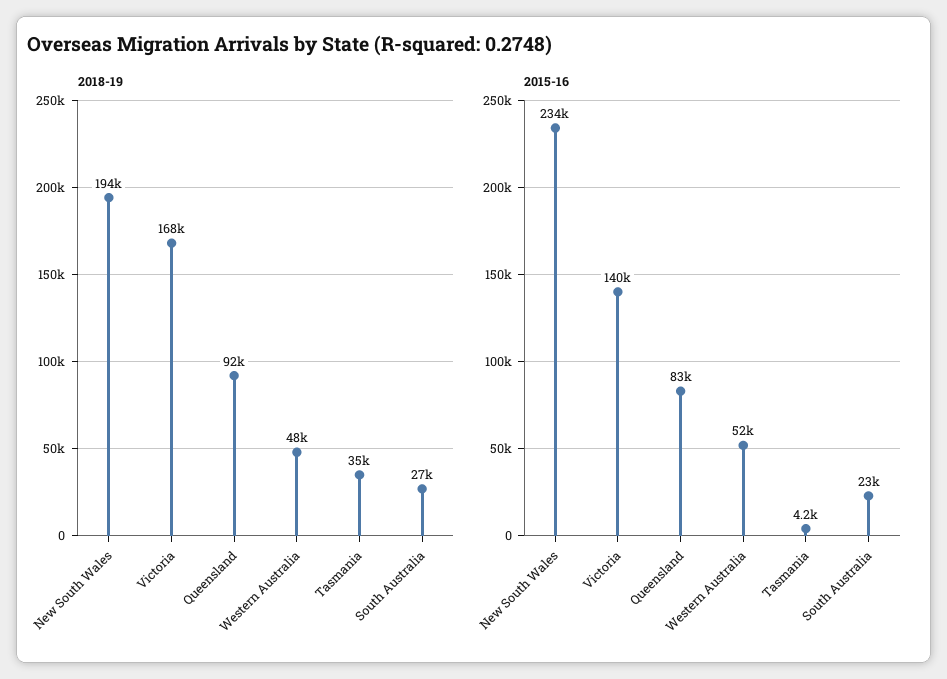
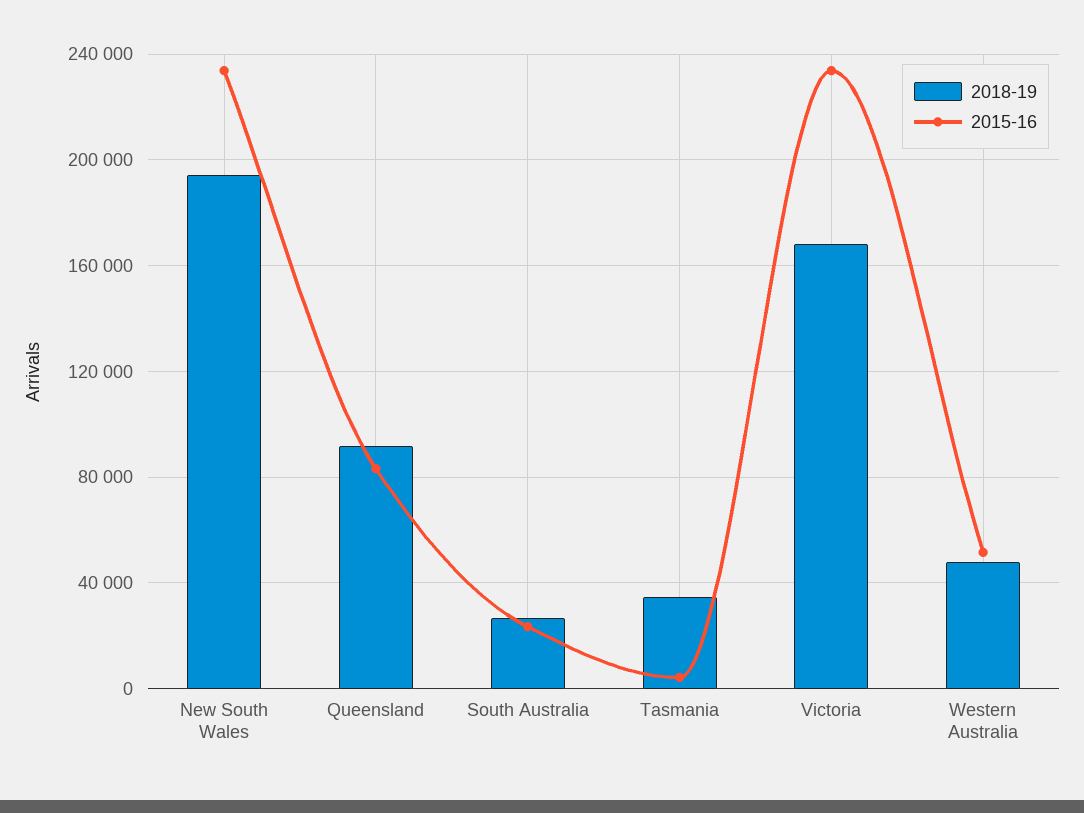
2015-16, Victoria: 140000 -> 235000

